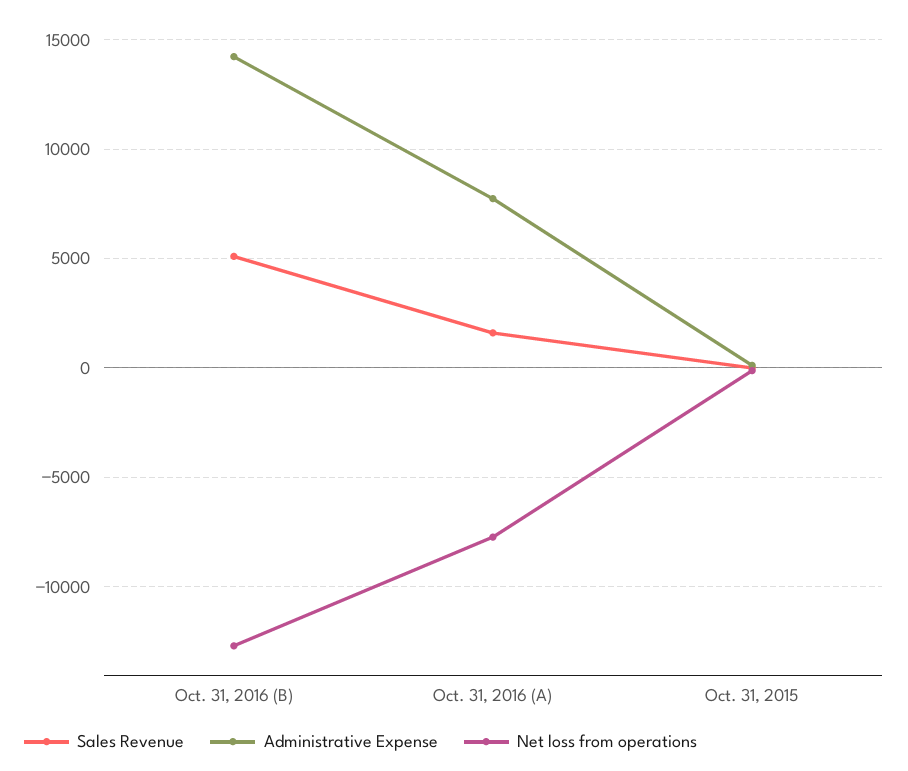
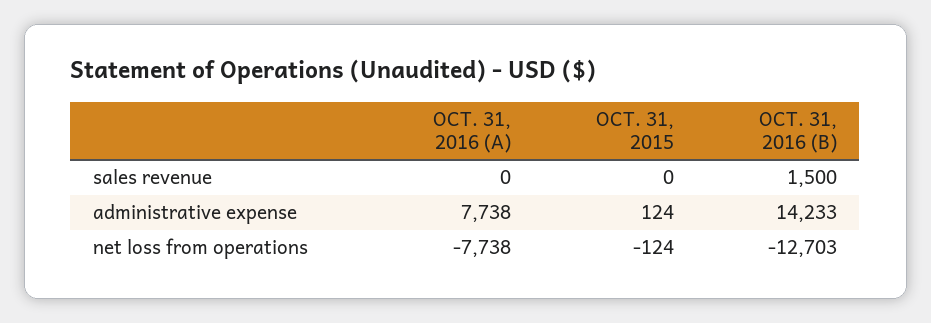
Sales Revenue, Oct. 31, 2016 (B): 5000 -> 1500
Sales Revenue, Oct. 31, 2016 (A): 1500 -> 0

